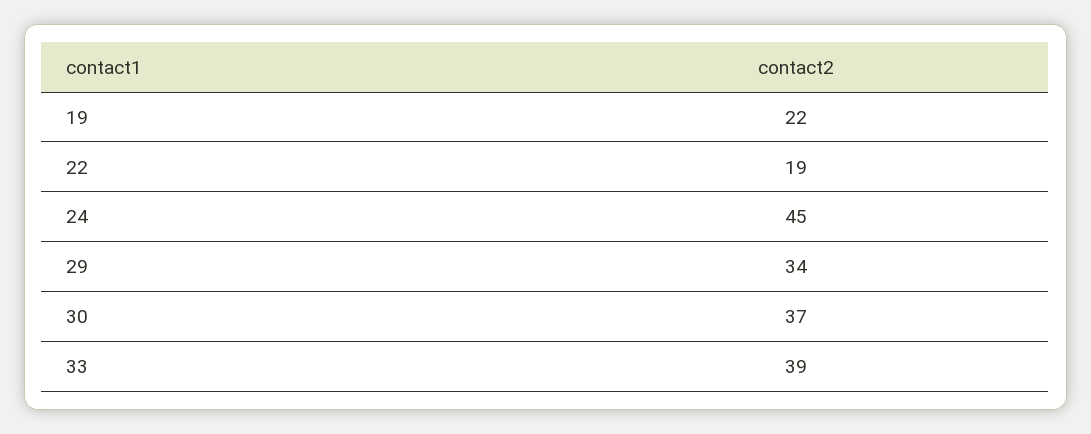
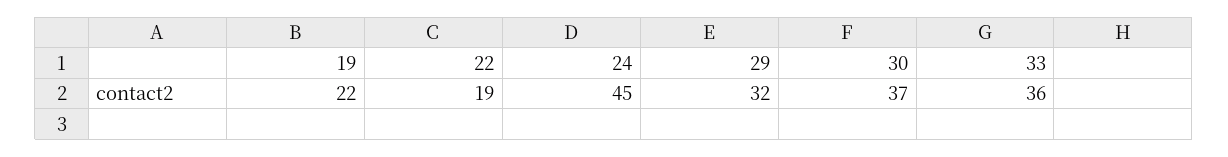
29: 34 -> 32
33: 39 -> 36

